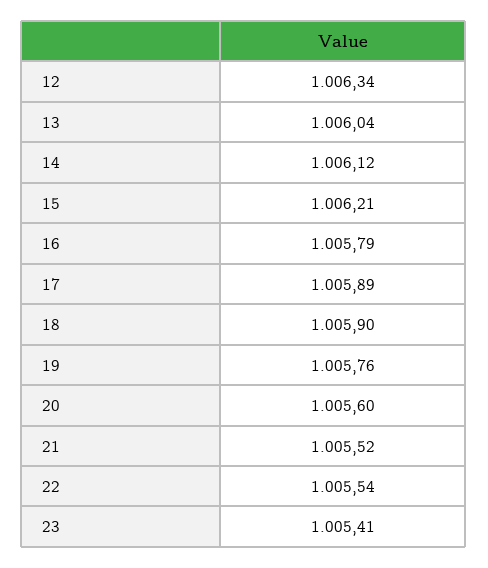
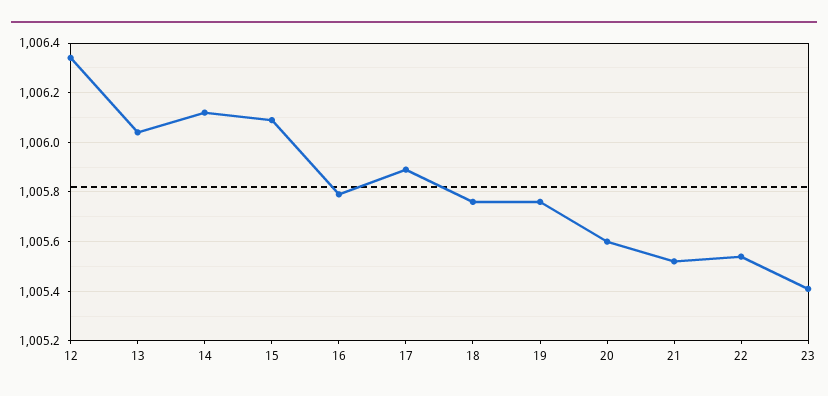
15: 1006.21 -> 1006.1
18: 1005.9 -> 1005.75

